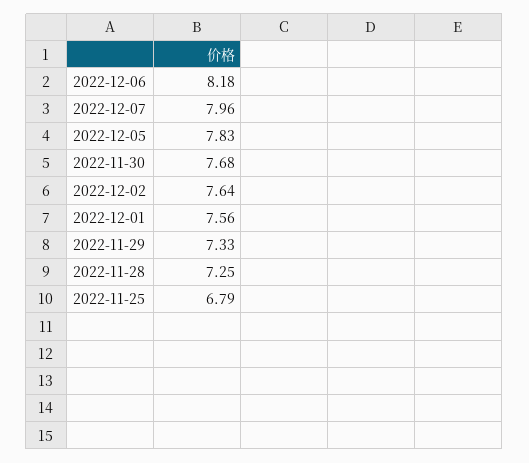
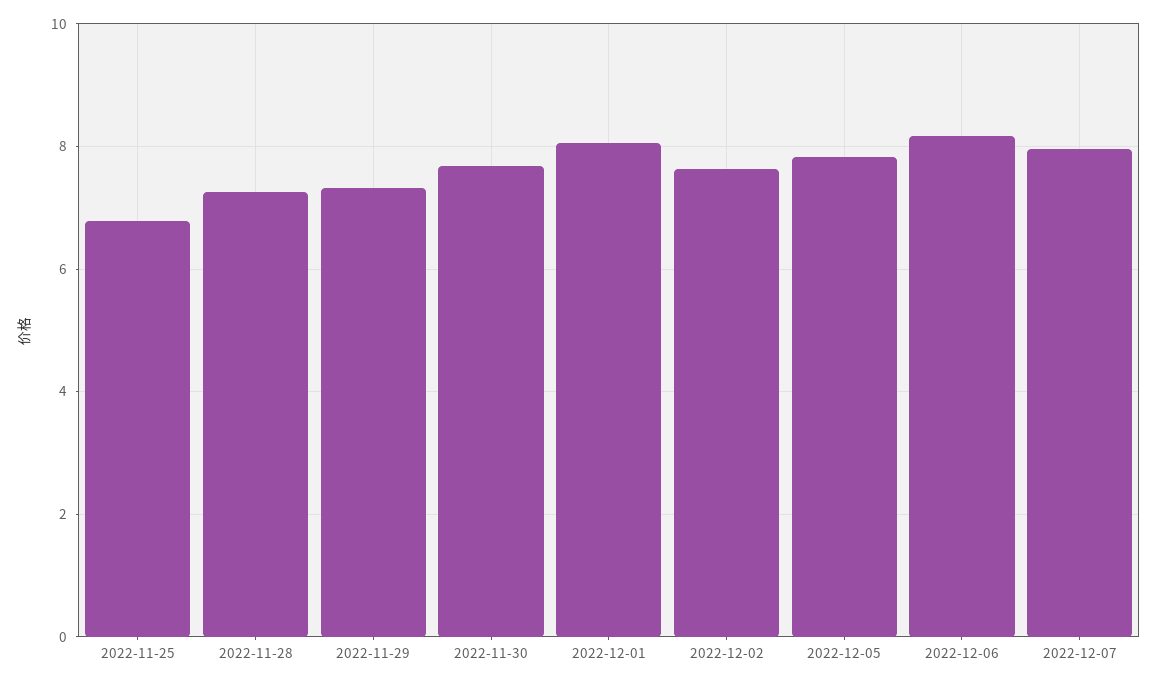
2022-12-01: 7.56 -> 8

